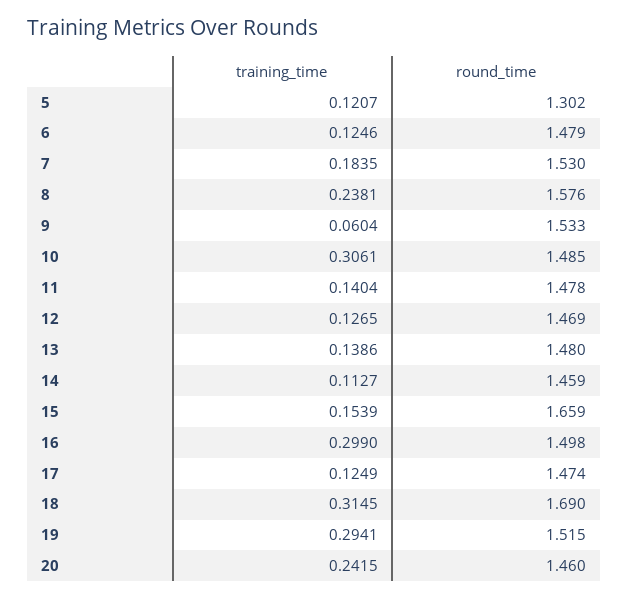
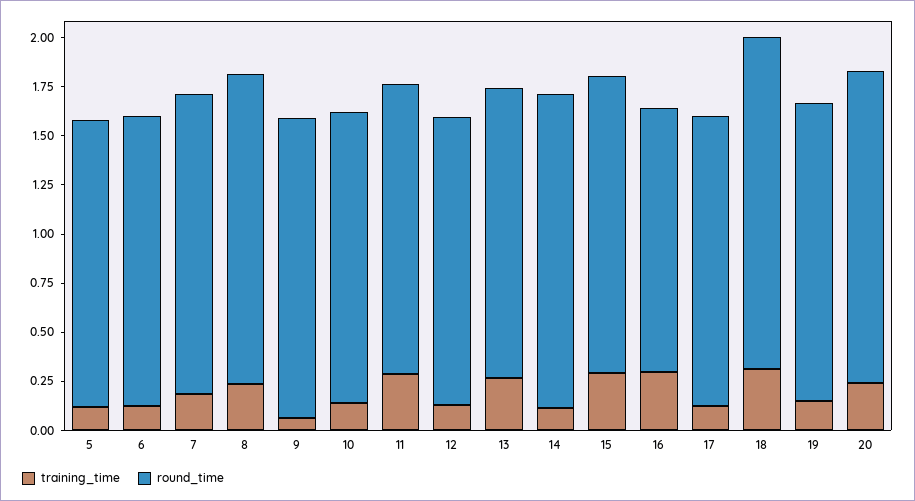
round_time, 5: 1.302 -> 1.45
training_time, 10: 0.3061 -> 0.15
training_time, 11: 0.1404 -> 0.3
training_time, 13: 0.1386 -> 0.25
round_time, 14: 1.459 -> 1.6
training_time, 15: 0.1539 -> 0.3
round_time, 15: 1.659 -> 1.5
round_time, 16: 1.498 -> 1.35
training_time, 19: 0.2941 -> 0.15
round_time, 20: 1.46 -> 1.6

